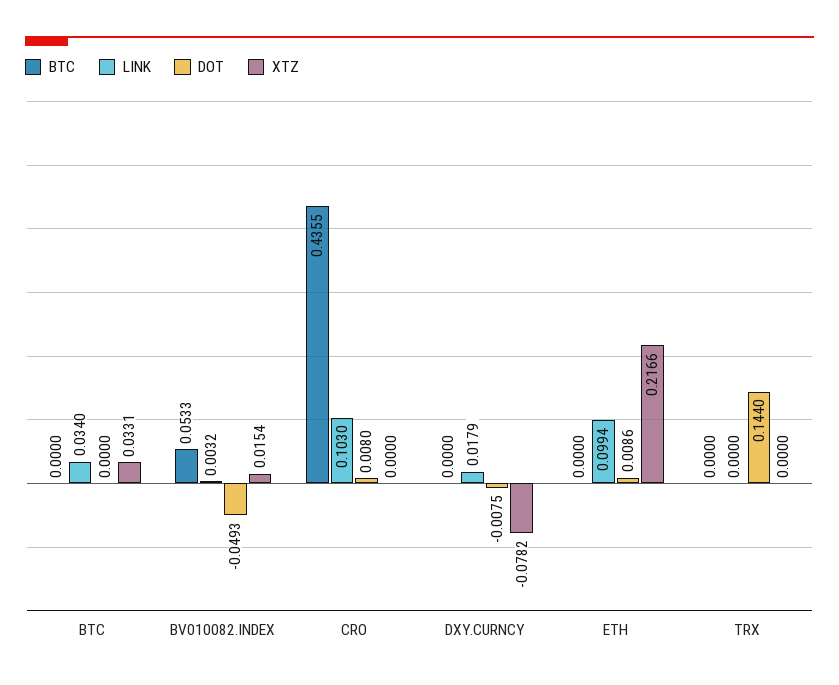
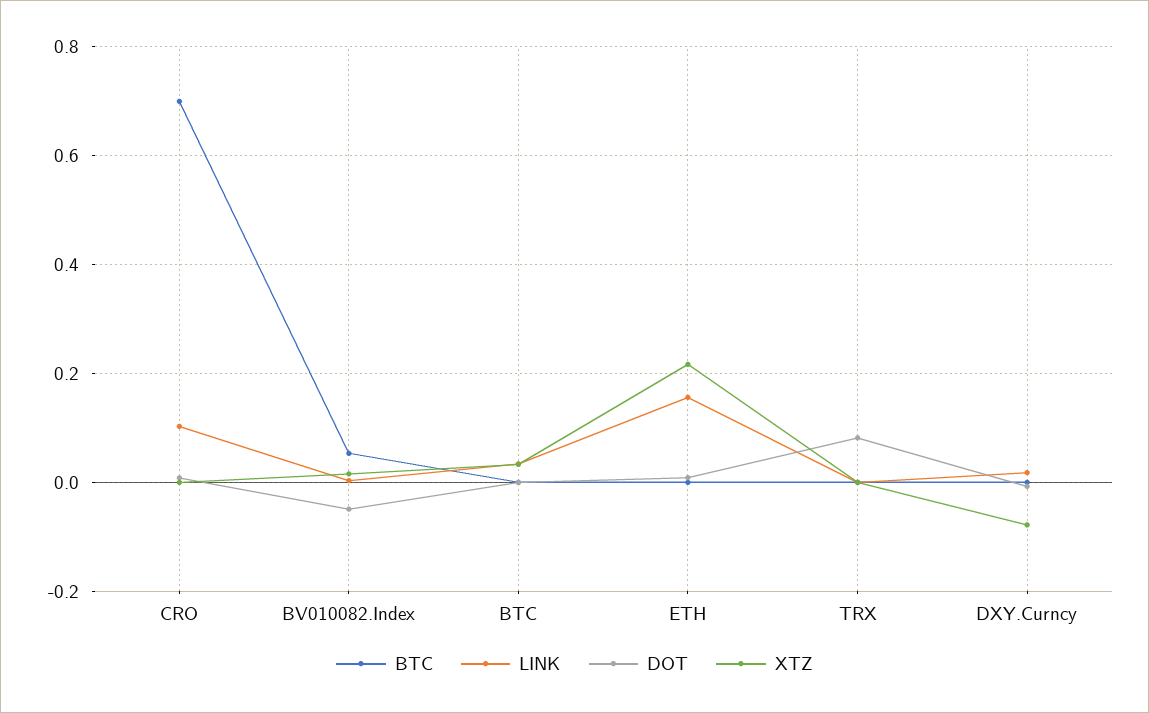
BTC, CRO: 0.4355 -> 0.7
LINK, ETH: 0.0994 -> 0.16
DOT, TRX: 0.144 -> 0.08

